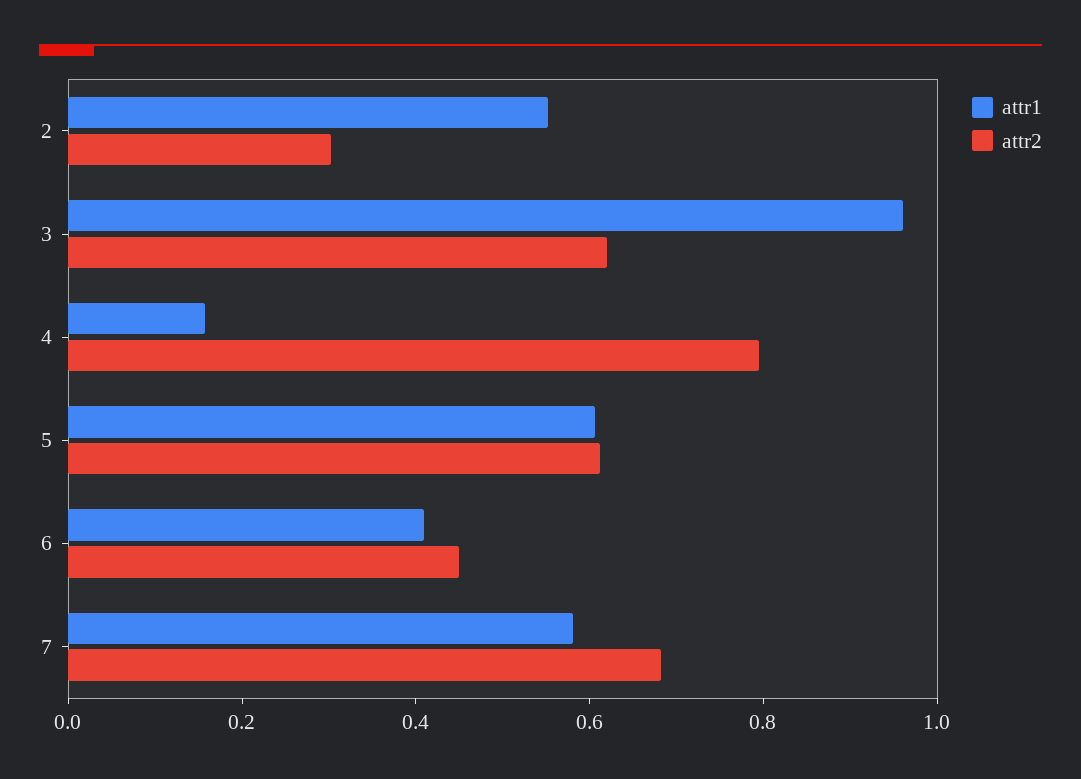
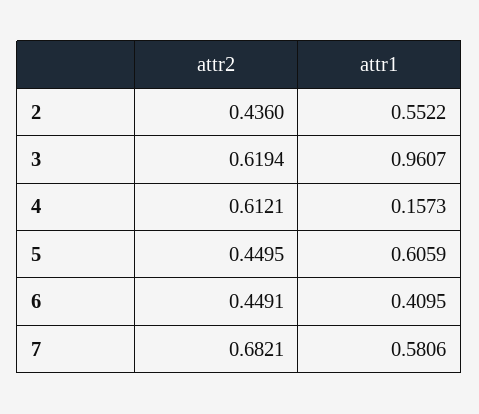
attr2, 2: 0.3 -> 0.436
attr2, 4: 0.8 -> 0.6121
attr2, 5: 0.6 -> 0.4495

